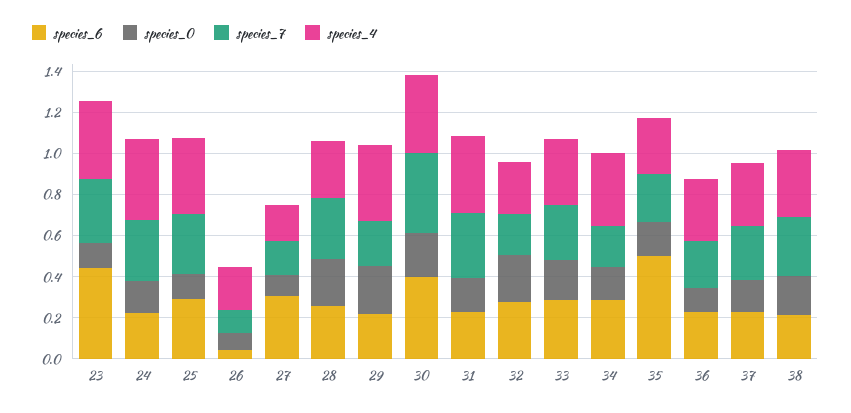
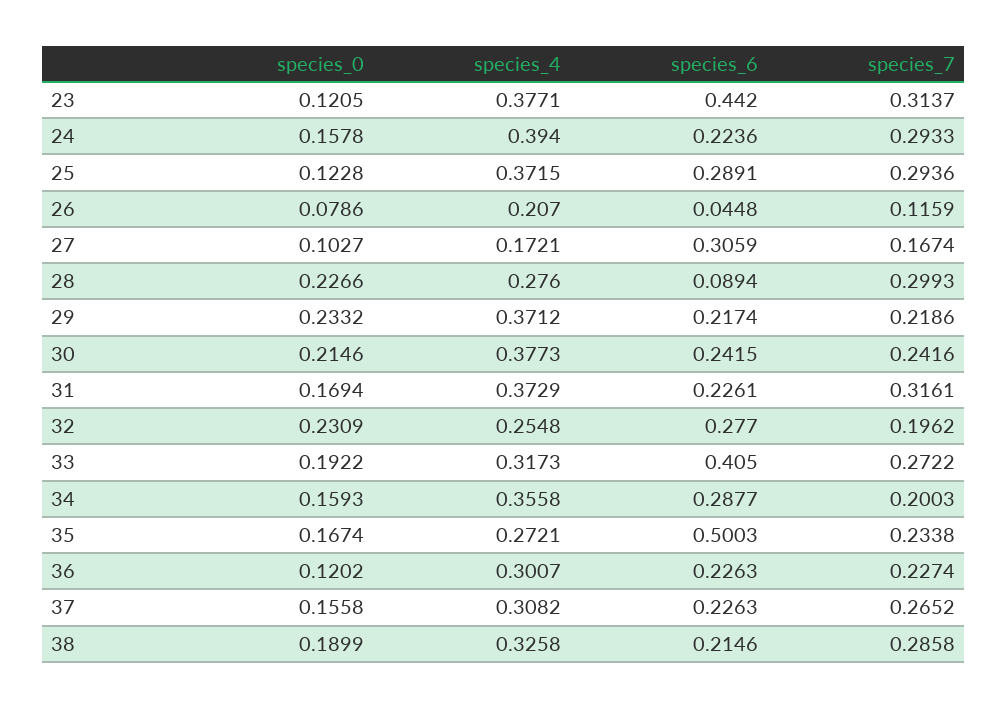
species_6, 28: 0.25 -> 0.0894
species_6, 30: 0.4 -> 0.2415
species_7, 30: 0.4 -> 0.2416
species_6, 33: 0.3 -> 0.405

